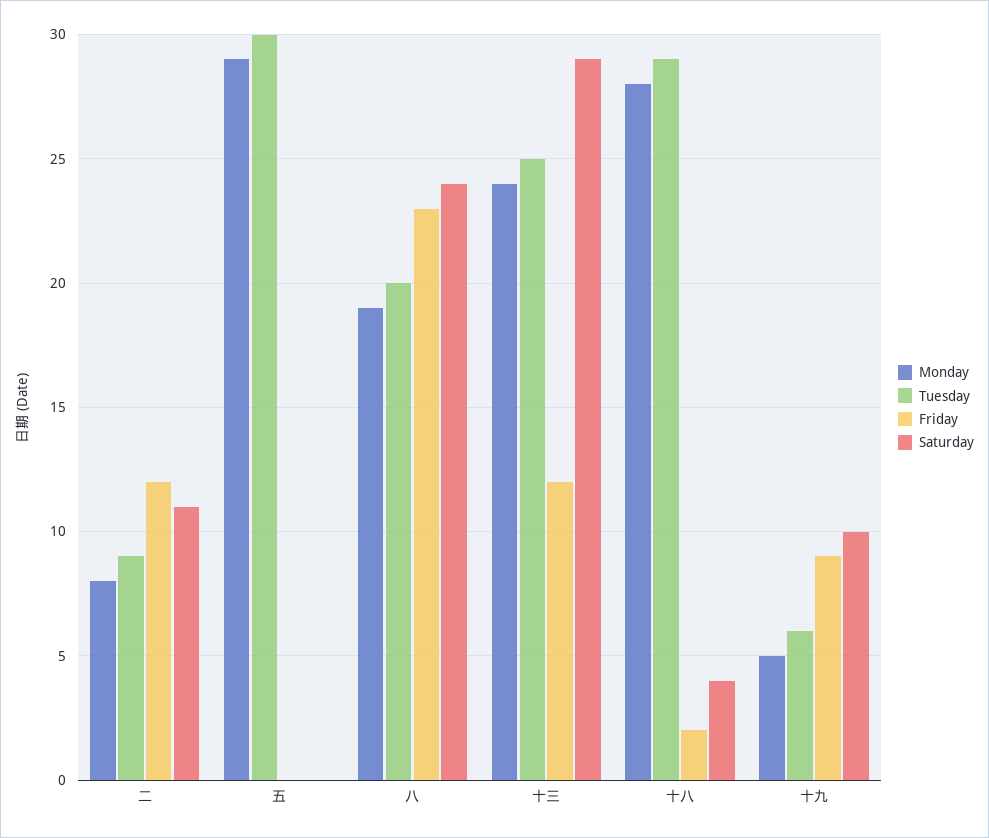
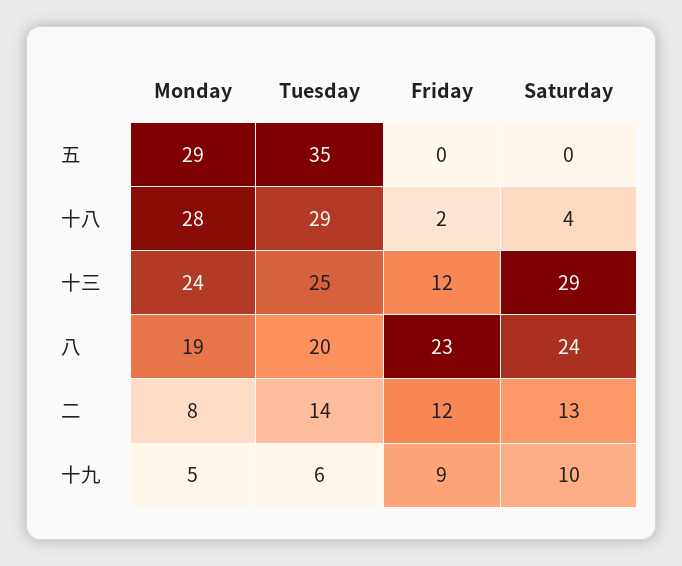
Tuesday, 二: 9 -> 14
Saturday, 二: 11 -> 13
Tuesday, 五: 30 -> 35

